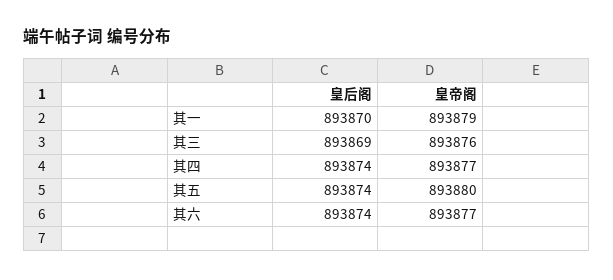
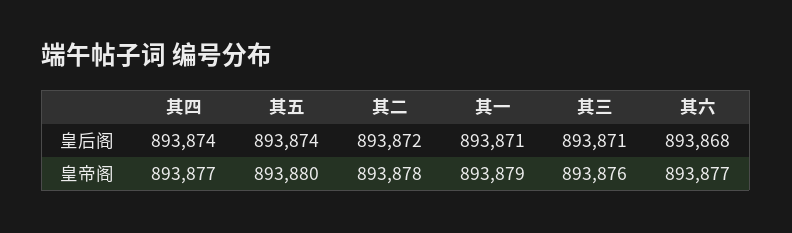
皇后阁, 其一: 893870 -> 893871
皇后阁, 其三: 893869 -> 893871
皇后阁, 其六: 893874 -> 893868
皇后阁, 其二: none -> 893872
皇帝阁, 其二: none -> 893878

